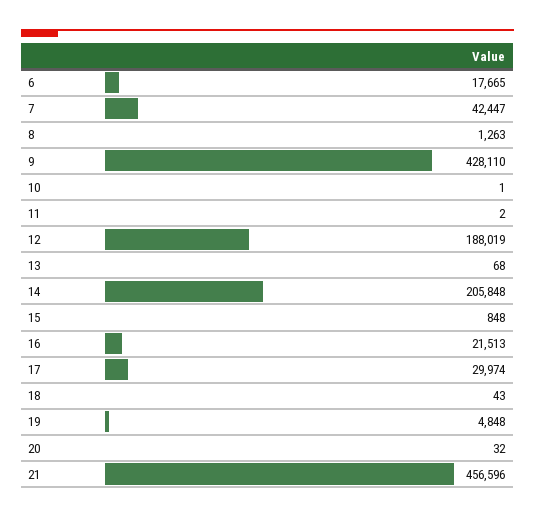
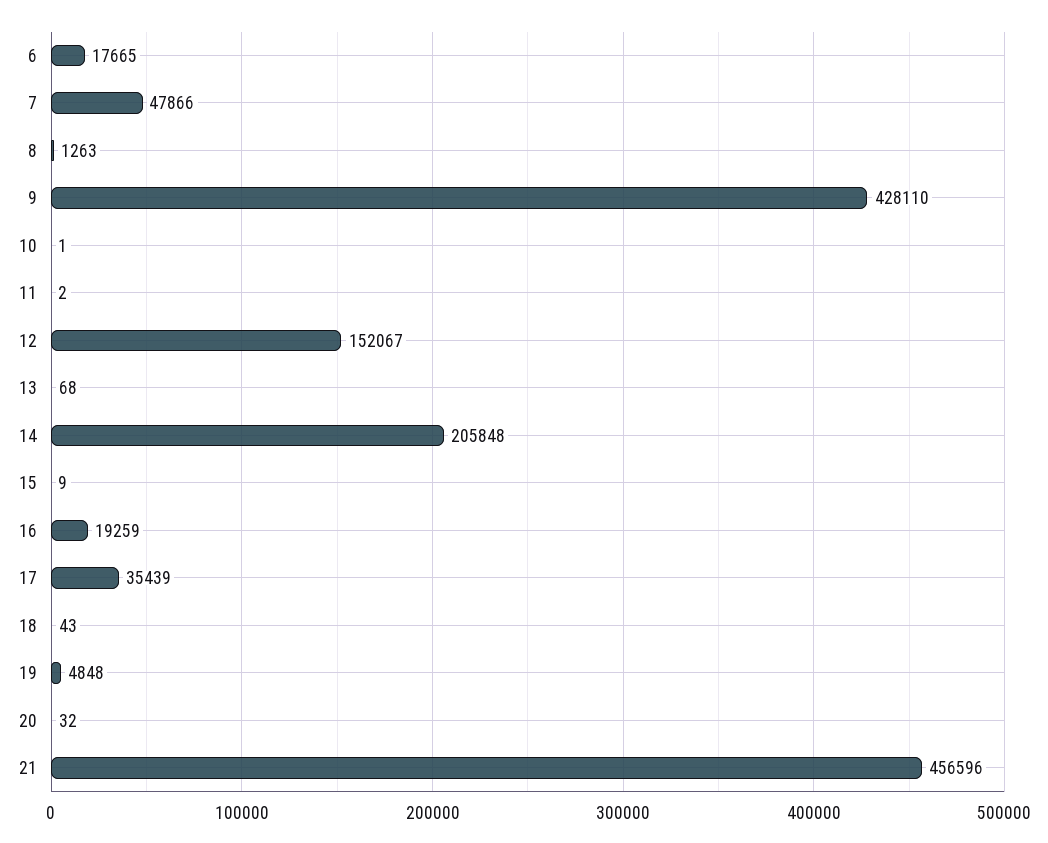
7: 42447 -> 47866
12: 188019 -> 152067
15: 848 -> 9
16: 21513 -> 19259
17: 29974 -> 35439

